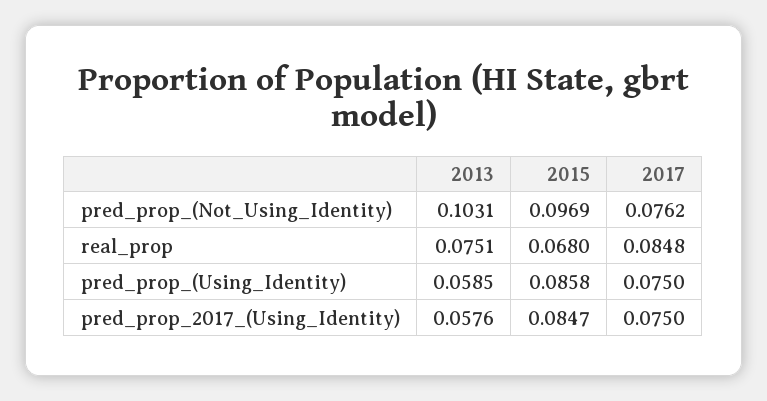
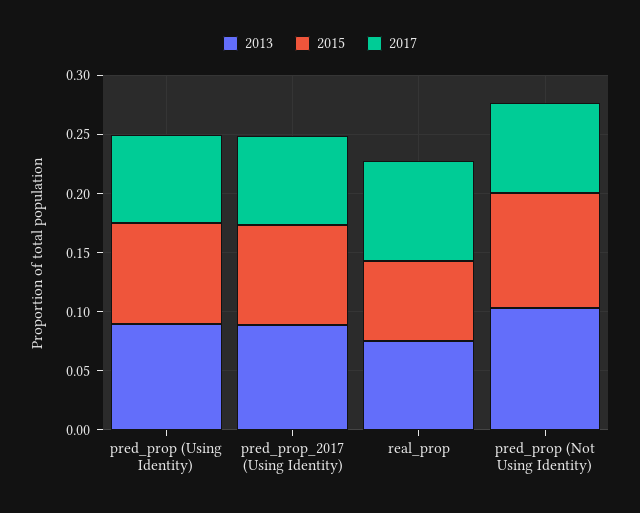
2013, pred_prop_(Using_Identity): 0.0585 -> 0.09
2013, pred_prop_2017_(Using_Identity): 0.0576 -> 0.09

